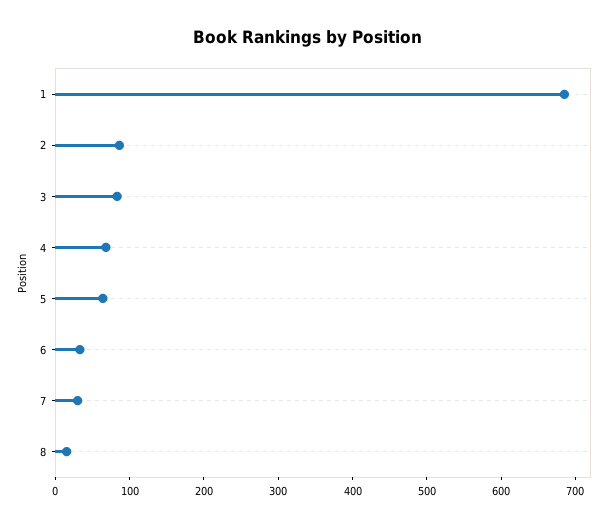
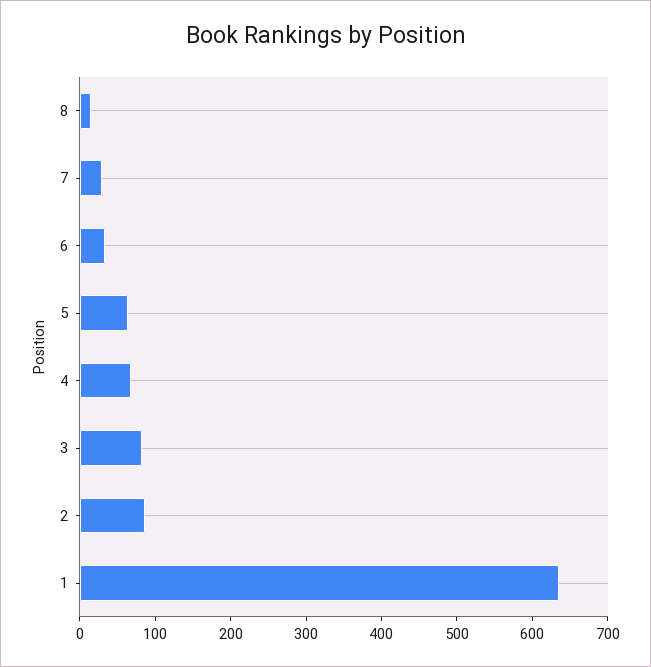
1: 680 -> 640

